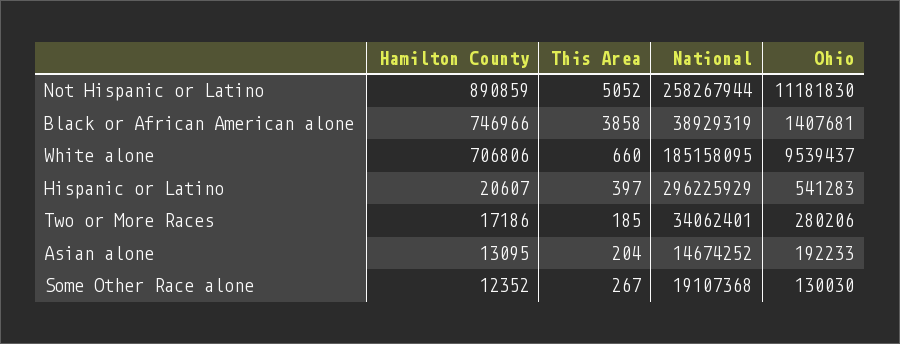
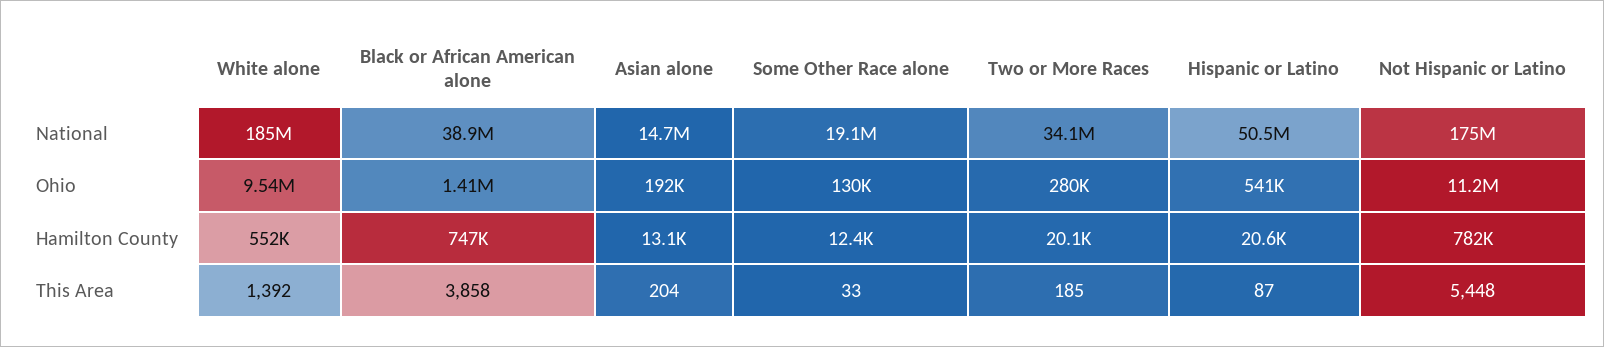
Hamilton County, Not Hispanic or Latino: 890859 -> 782000
This Area, Not Hispanic or Latino: 5052 -> 5448
National, Not Hispanic or Latino: 258267944 -> 175000000
Hamilton County, White alone: 706806 -> 552000
This Area, White alone: 660 -> 1392
This Area, Hispanic or Latino: 397 -> 87
National, Hispanic or Latino: 296225929 -> 50500000
Hamilton County, Two or More Races: 17186 -> 20100
This Area, Some Other Race alone: 267 -> 33

